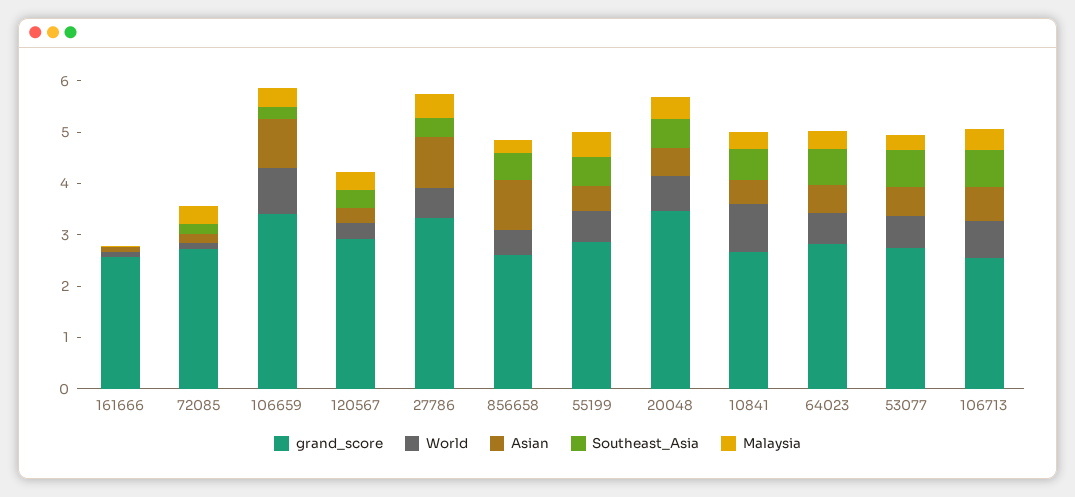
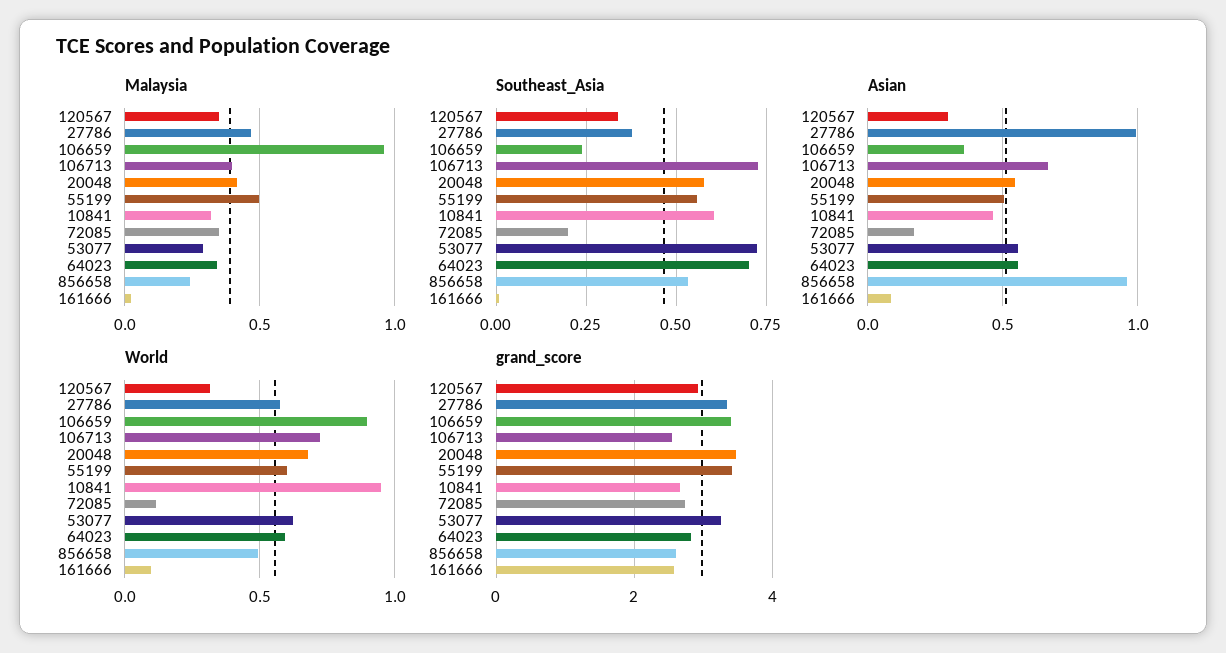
Asian, 106659: 1 -> 0.35
Malaysia, 106659: 0.4 -> 0.95
grand_score, 55199: 2.8 -> 3.4
grand_score, 53077: 2.8 -> 3.2

